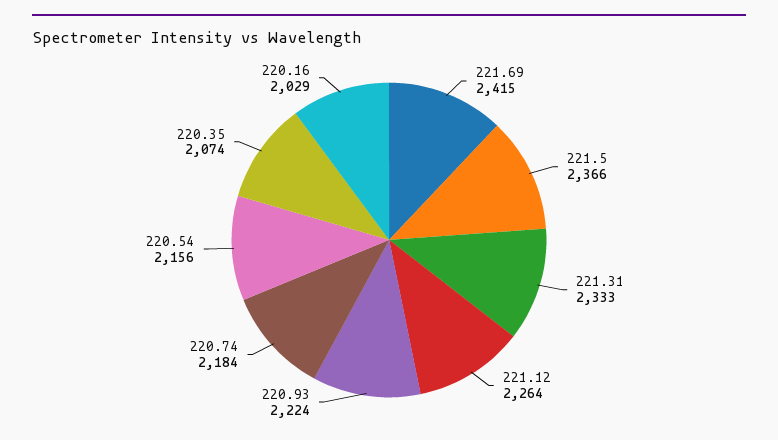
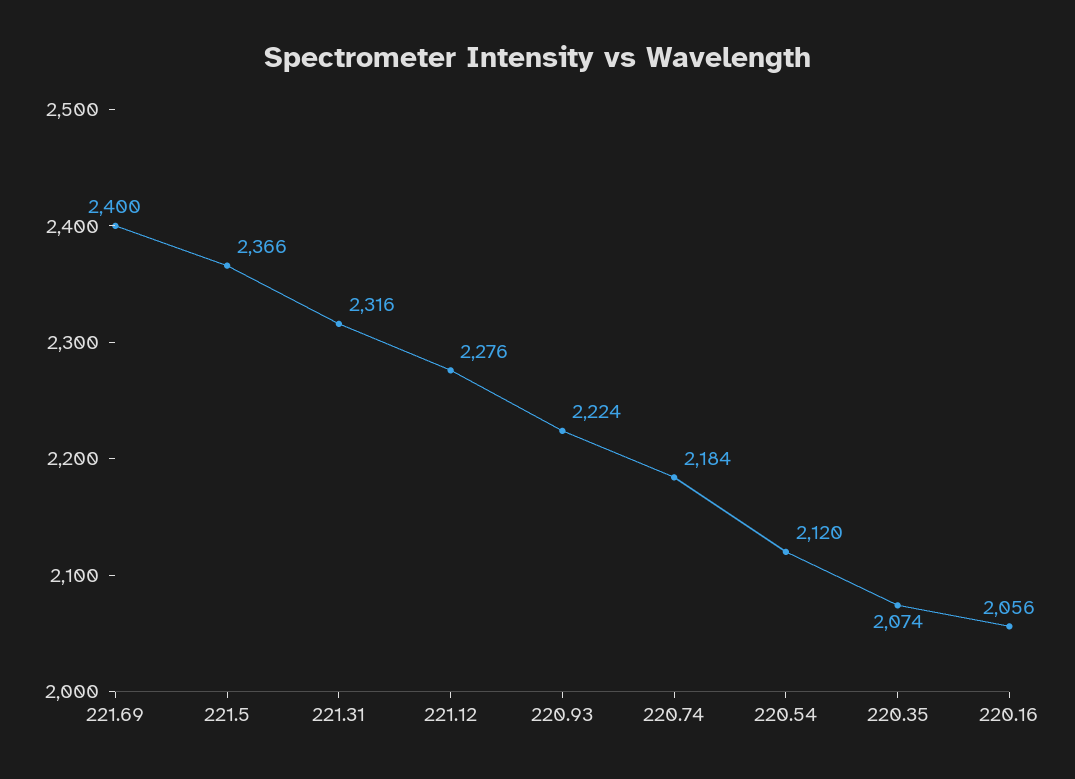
221.69: 2415 -> 2400
221.31: 2333 -> 2316
221.12: 2264 -> 2276
220.54: 2156 -> 2120
220.16: 2029 -> 2056

